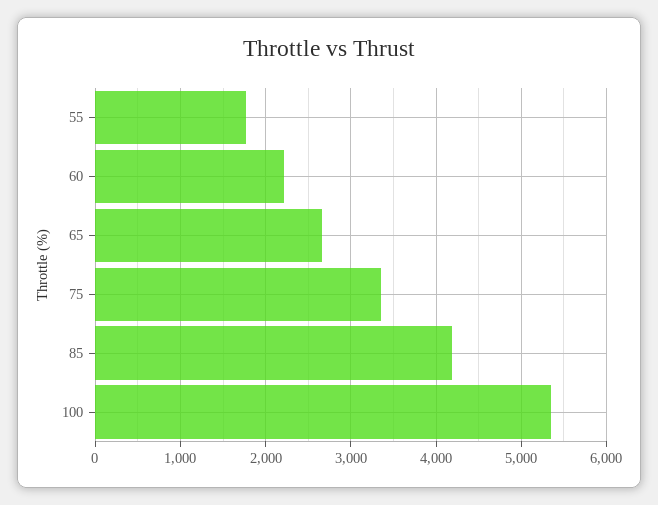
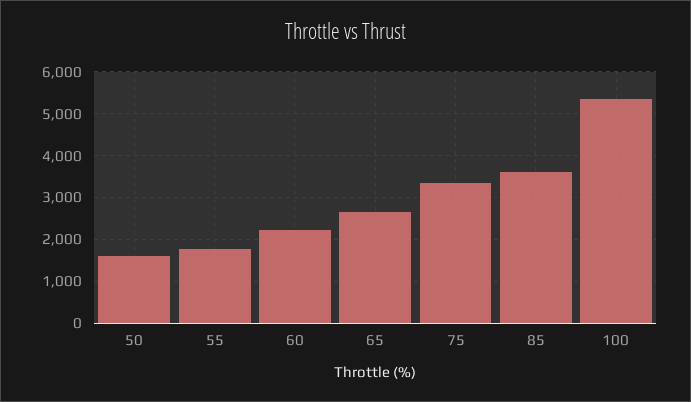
85: 4200 -> 3600
50: none -> 1600

